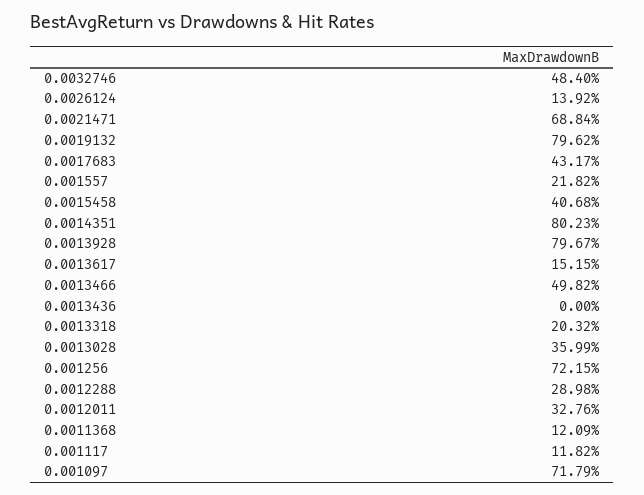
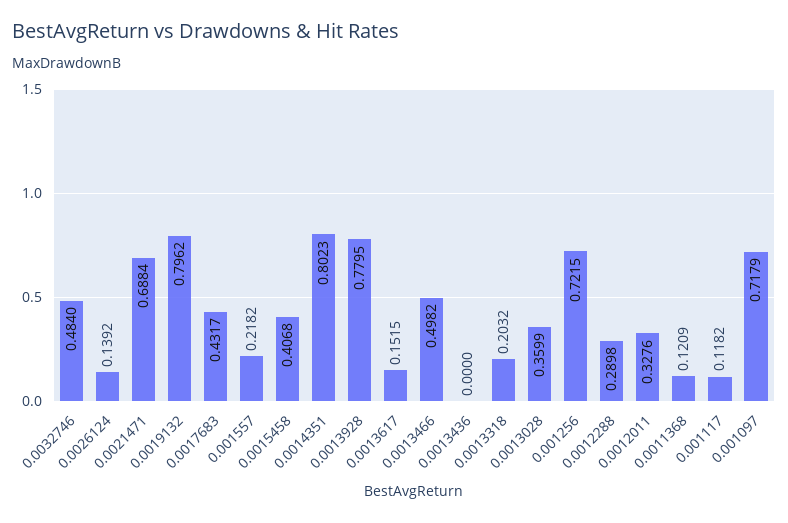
0.0013928: 0.7967 -> 0.7795

